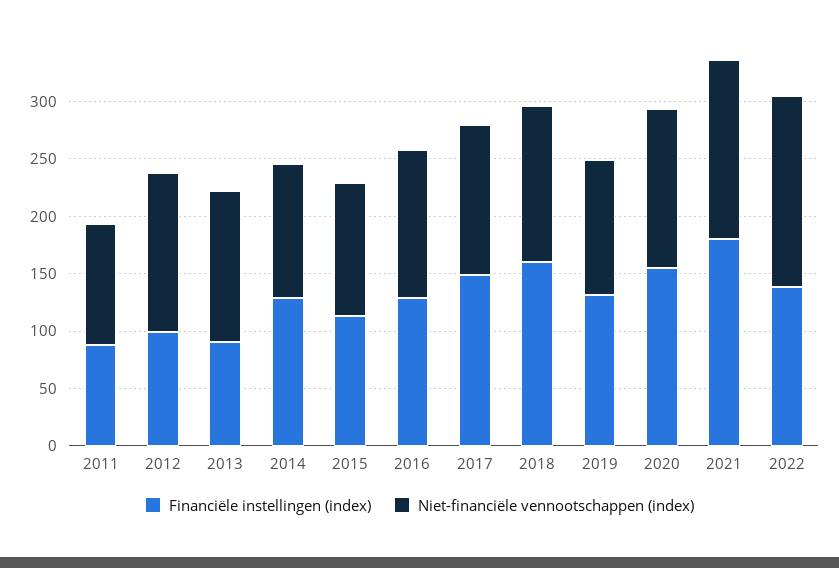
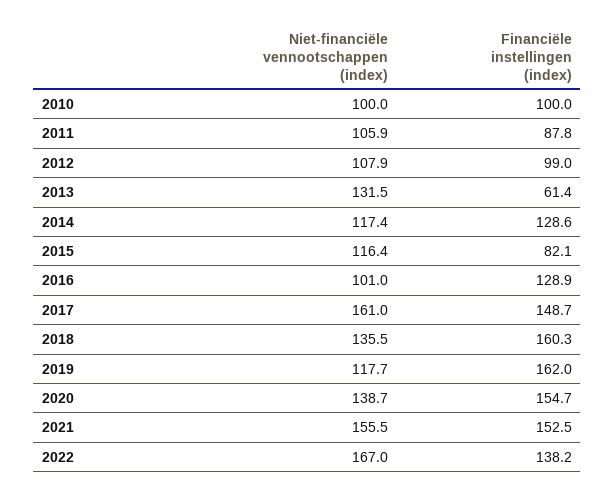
Niet-financiële vennootschappen (index), 2012: 140 -> 107.9
Financiële instellingen (index), 2013: 90 -> 61.4
Financiële instellingen (index), 2015: 110 -> 82.1
Niet-financiële vennootschappen (index), 2016: 130 -> 101
Niet-financiële vennootschappen (index), 2017: 130 -> 161
Financiële instellingen (index), 2019: 130 -> 162
Financiële instellingen (index), 2021: 180 -> 152.5
Niet-financiële vennootschappen (index), 2010: none -> 100
Financiële instellingen (index), 2010: none -> 100

